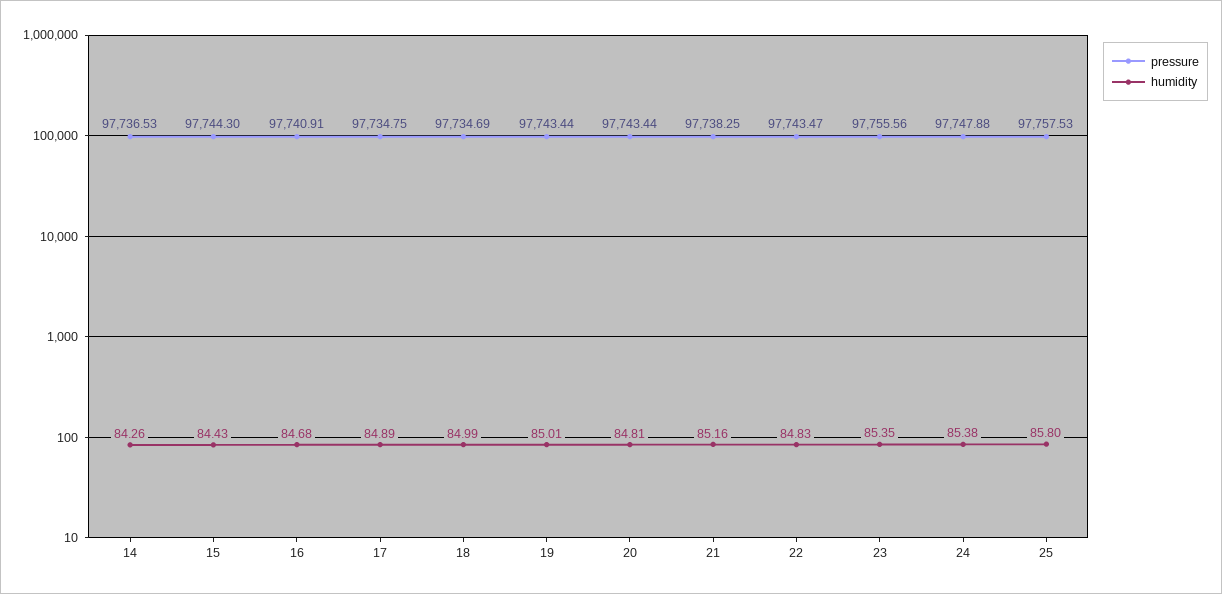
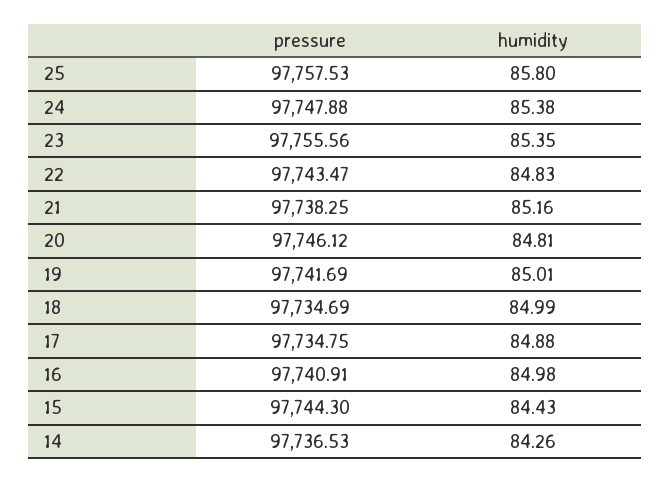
humidity, 16: 84.68 -> 84.98
humidity, 17: 84.89 -> 84.88
pressure, 19: 97743.44 -> 97741.69
pressure, 20: 97743.44 -> 97746.12

